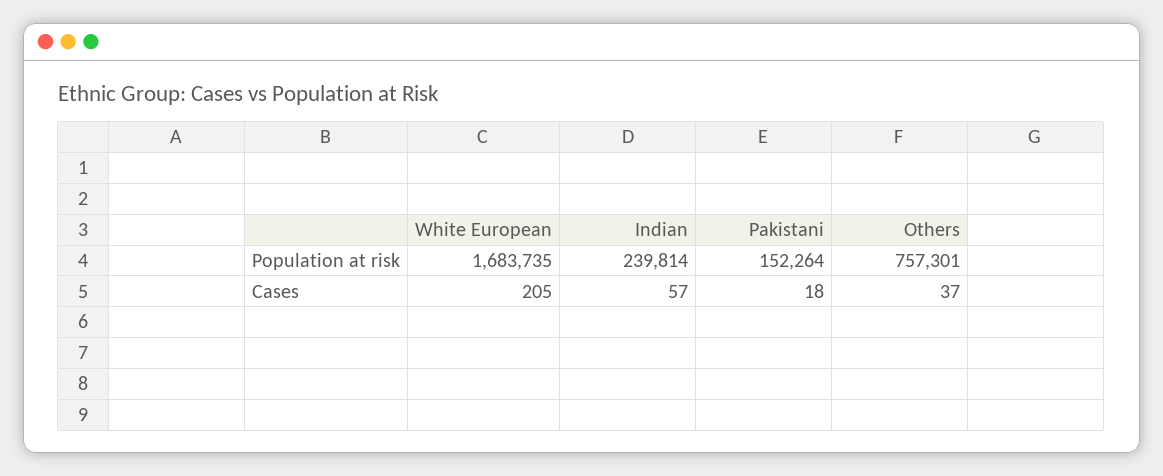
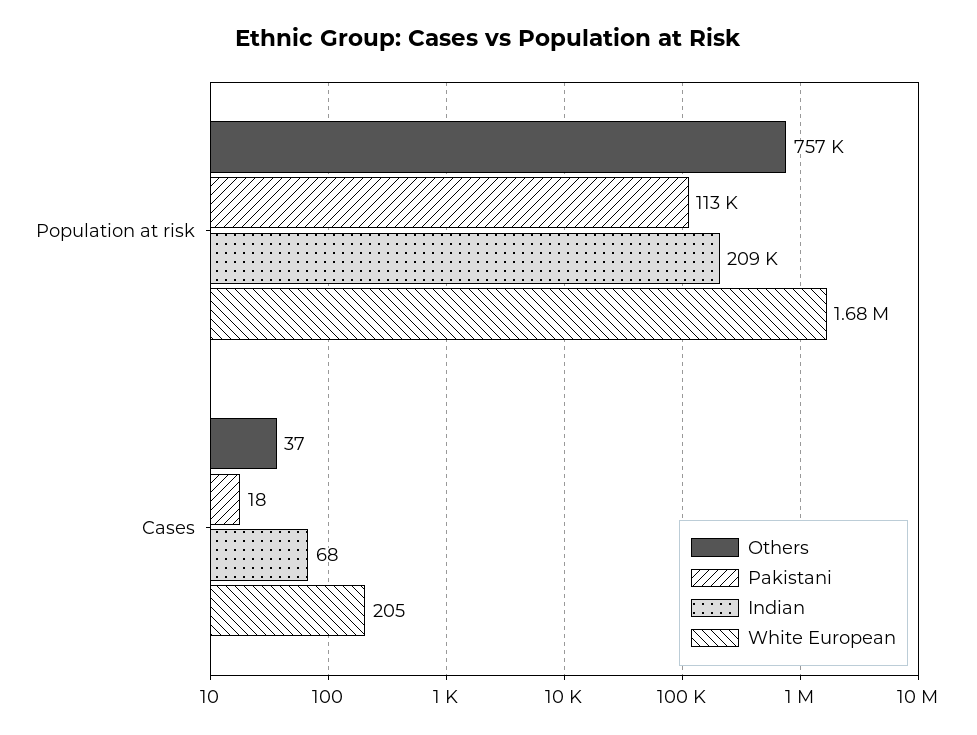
Indian, Population at risk: 239814 -> 209000
Pakistani, Population at risk: 152264 -> 113000
Indian, Cases: 57 -> 68

